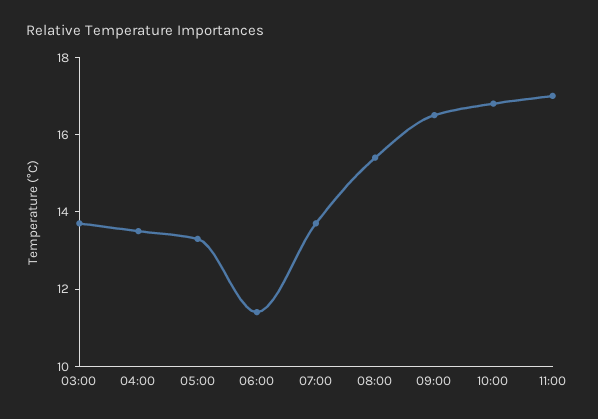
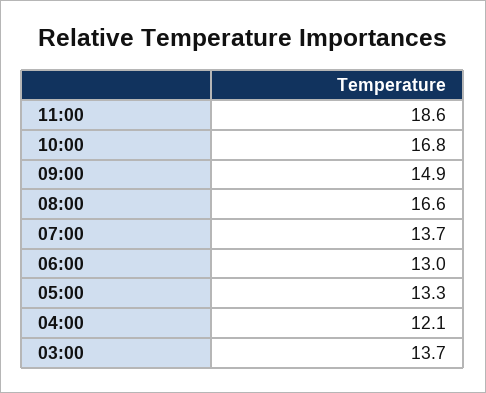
04:00: 13.5 -> 12.1
06:00: 11.5 -> 13
08:00: 15.5 -> 16.6
09:00: 16.5 -> 14.9
11:00: 17 -> 18.6

